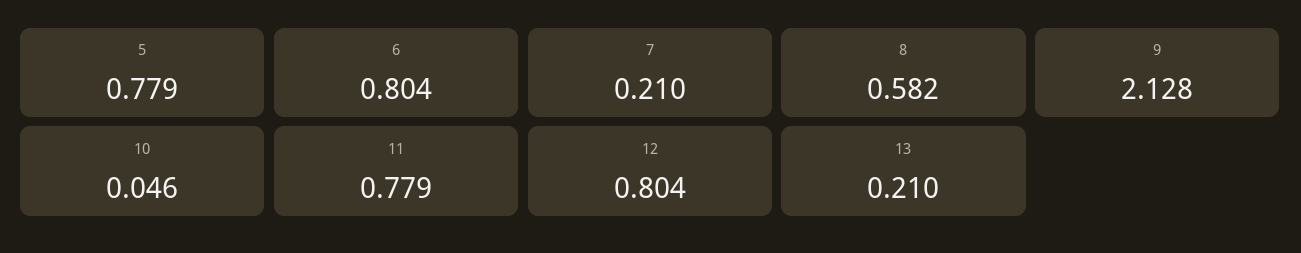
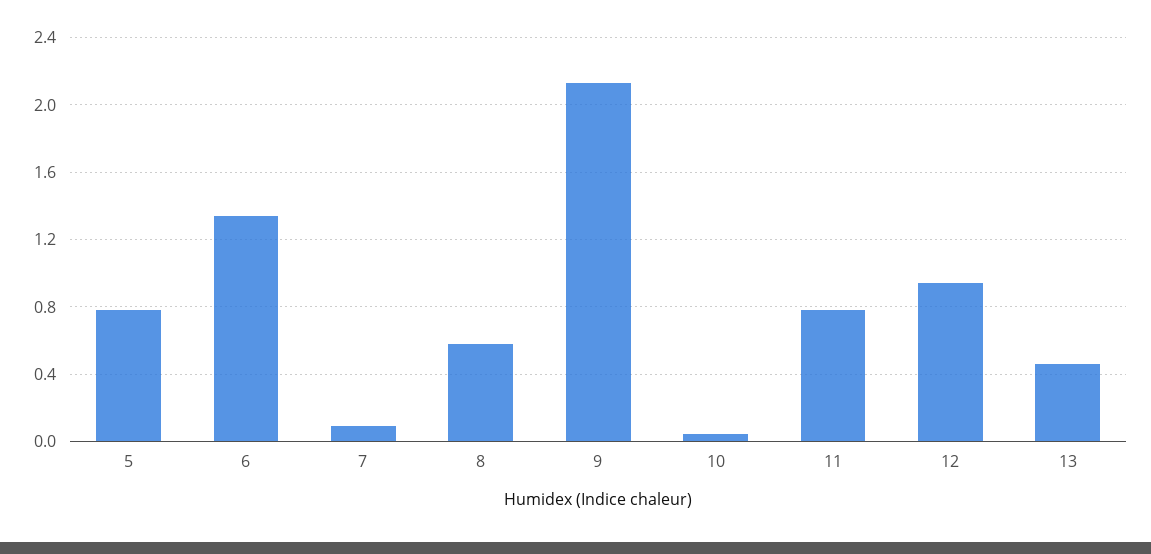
6: 0.804 -> 1.35
7: 0.21 -> 0.1
12: 0.804 -> 0.95
13: 0.21 -> 0.45

